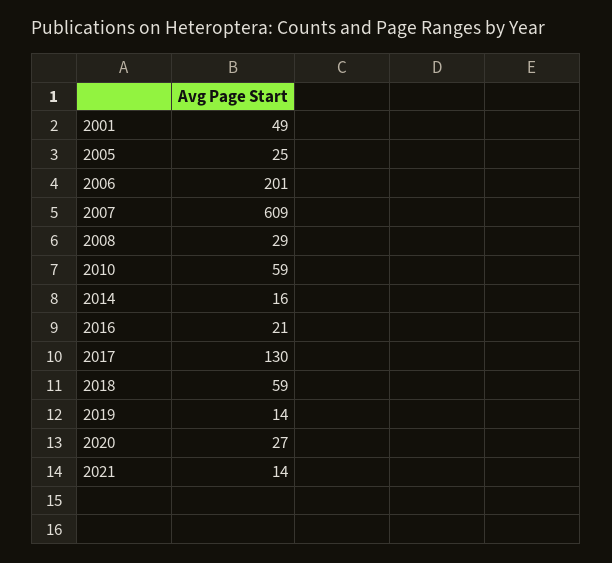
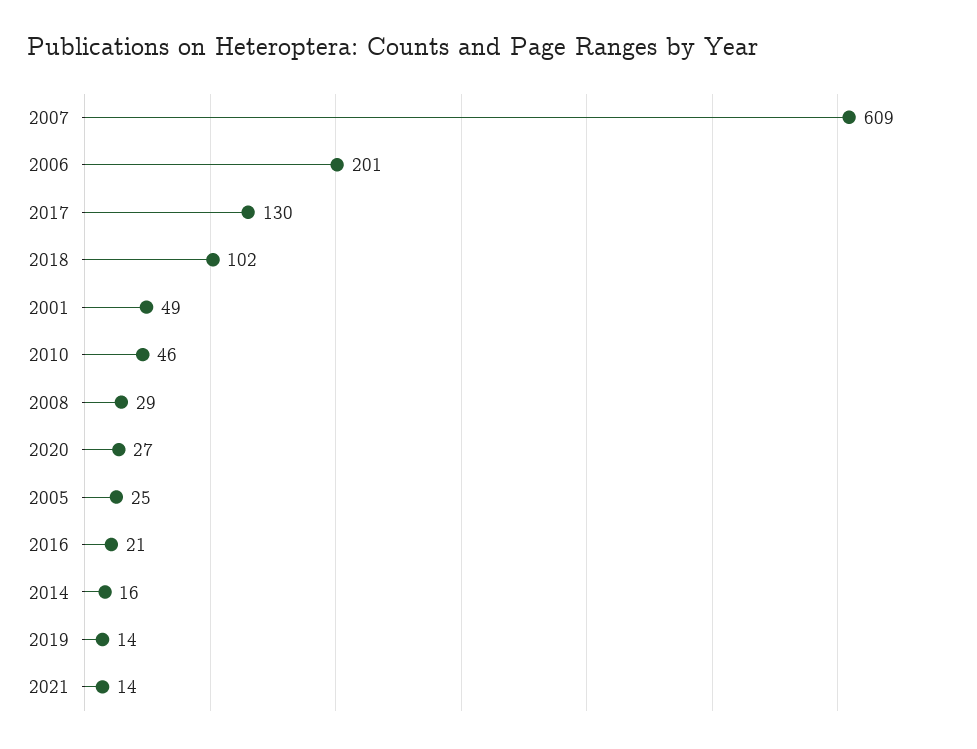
2010: 59 -> 46
2018: 59 -> 102

